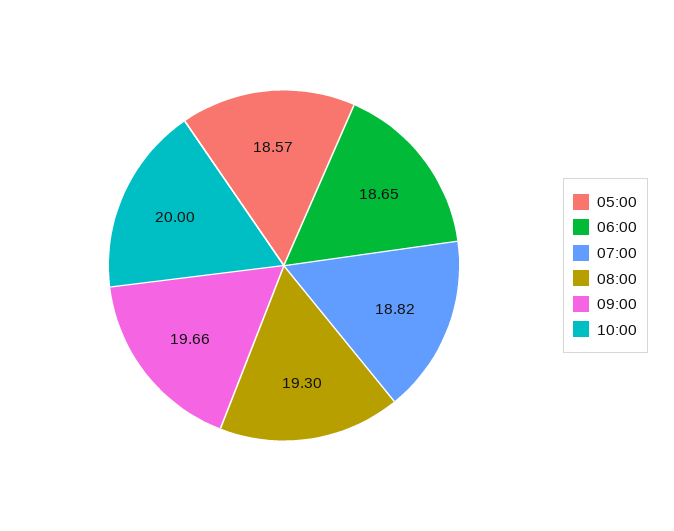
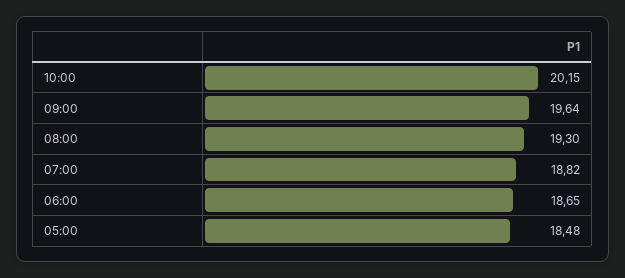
05:00: 18.57 -> 18.48
09:00: 19.66 -> 19.64
10:00: 20 -> 20.15

